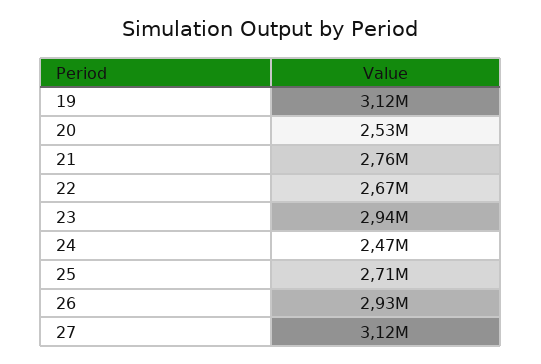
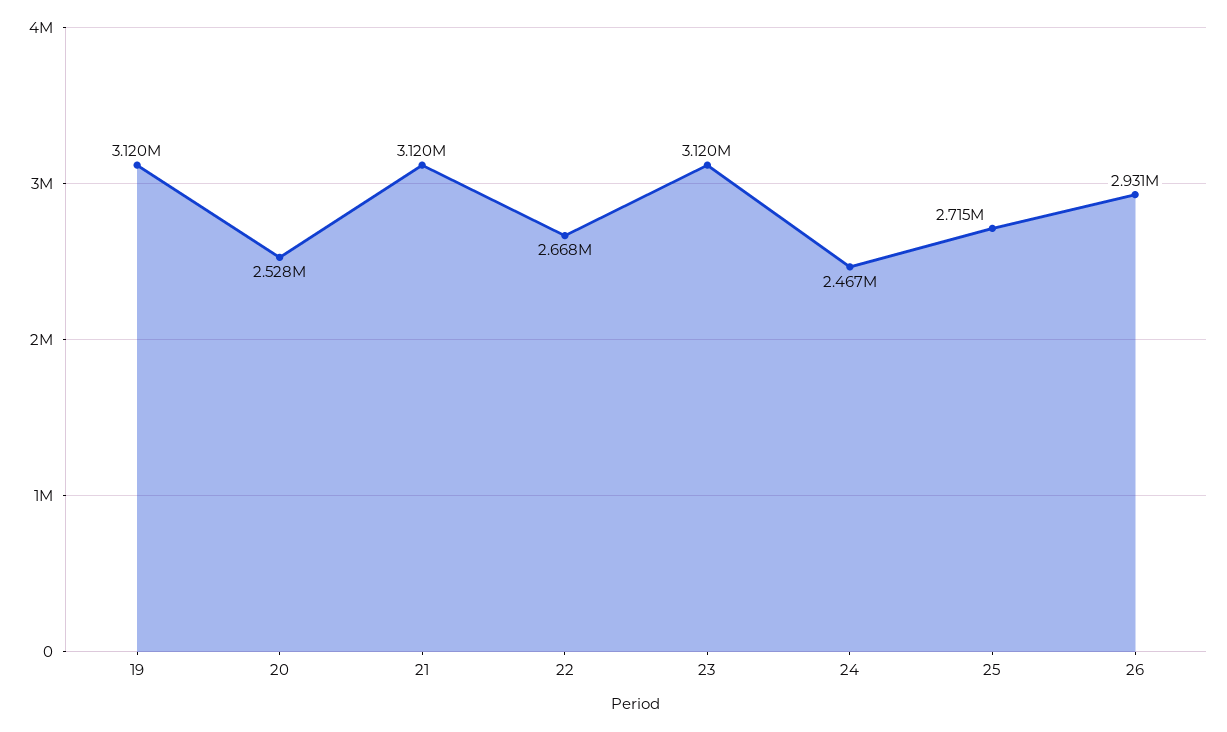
21: 2760000 -> 3120000
23: 2940000 -> 3120000
27: 3120000 -> none

